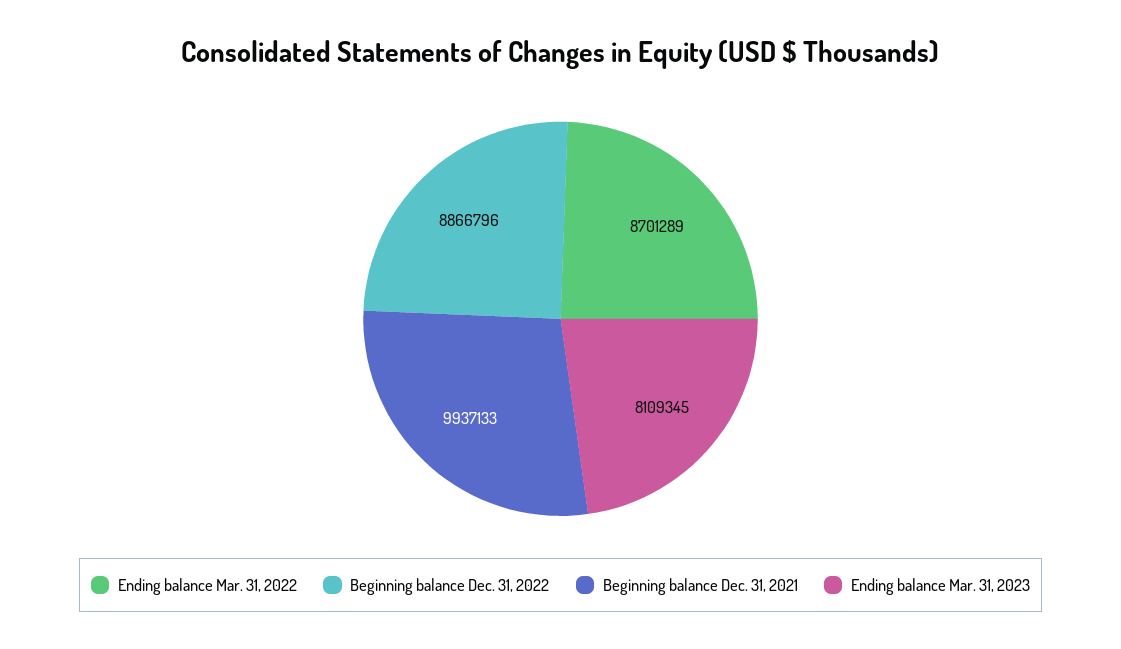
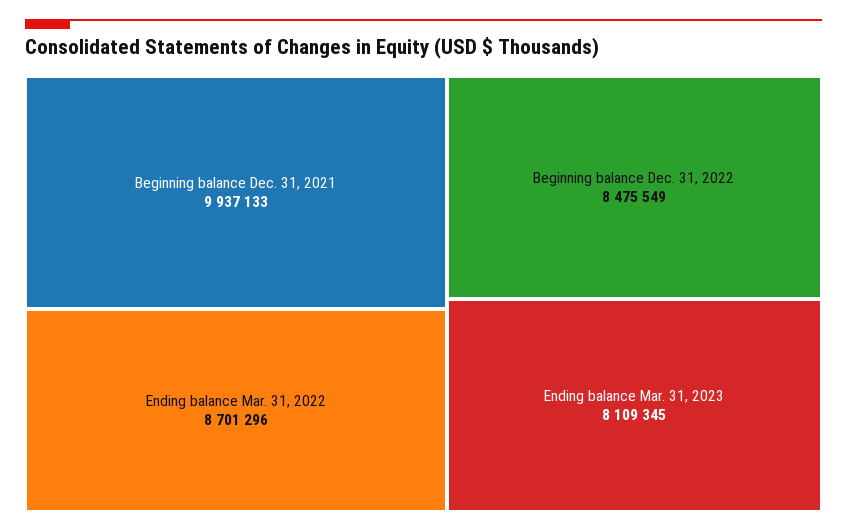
Ending balance Mar. 31, 2022: 8701289 -> 8701296
Beginning balance Dec. 31, 2022: 8866796 -> 8475549

